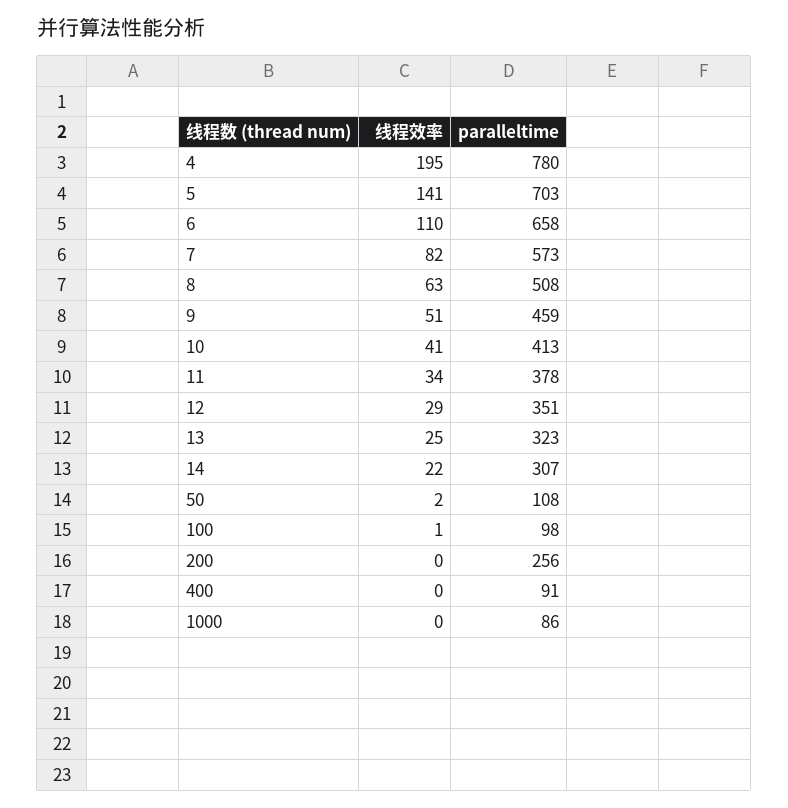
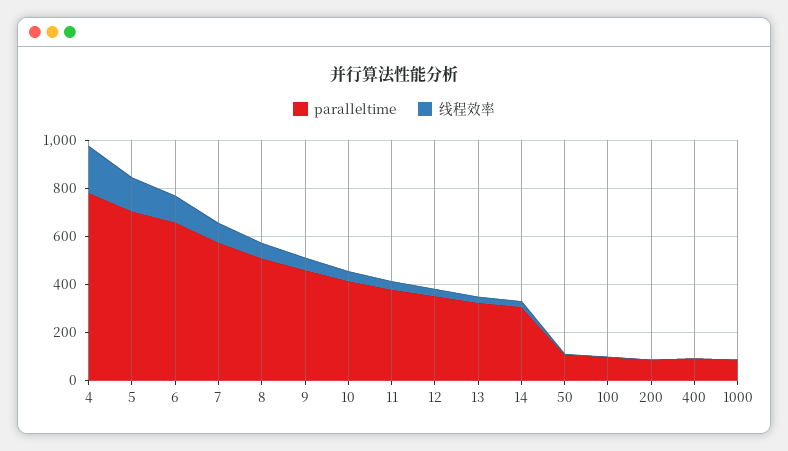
paralleltime, 200: 256 -> 100

